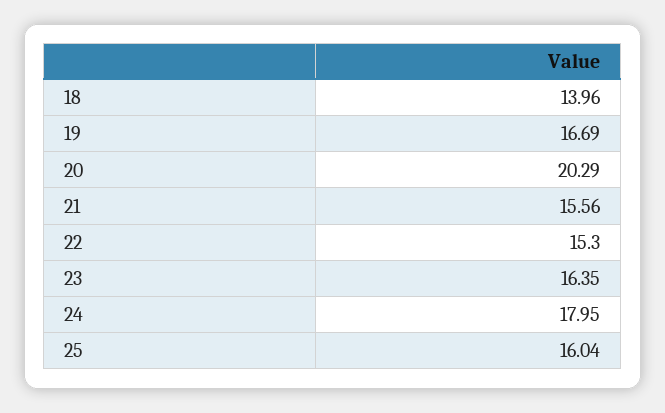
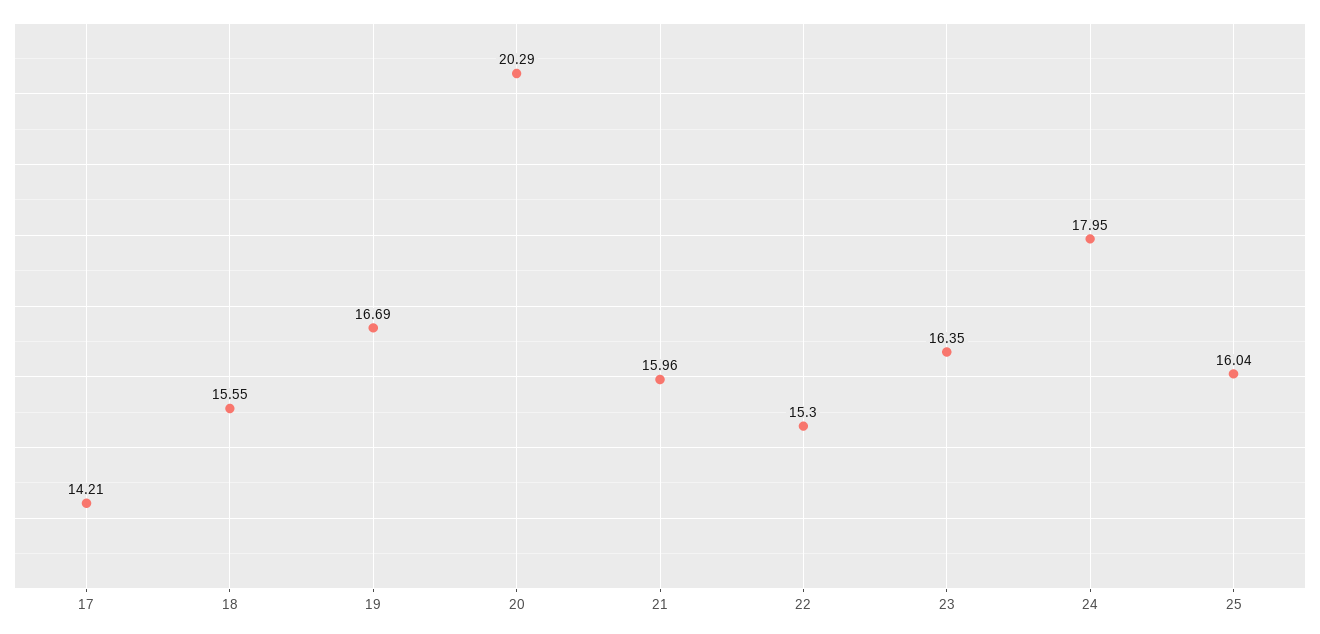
18: 13.96 -> 15.55
21: 15.56 -> 15.96
17: none -> 14.21

